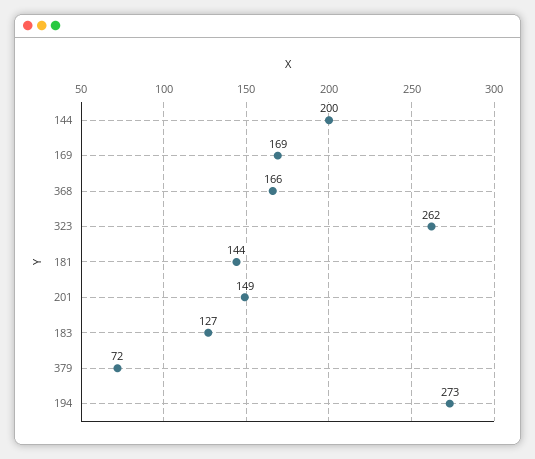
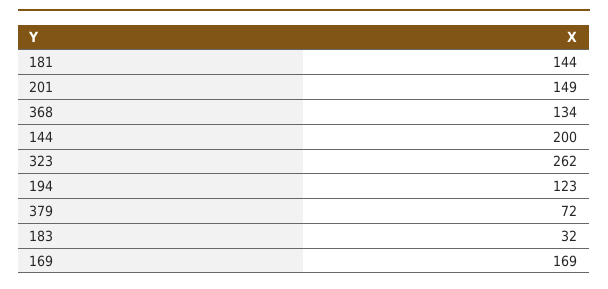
368: 166 -> 134
183: 127 -> 32
194: 273 -> 123

